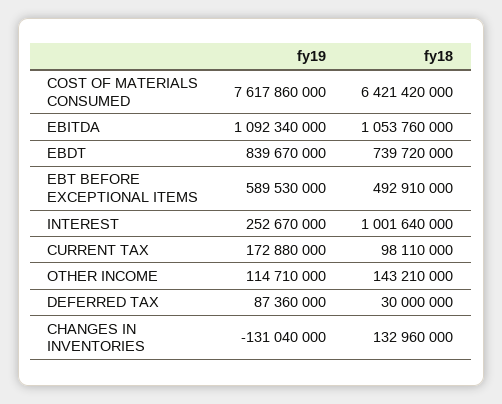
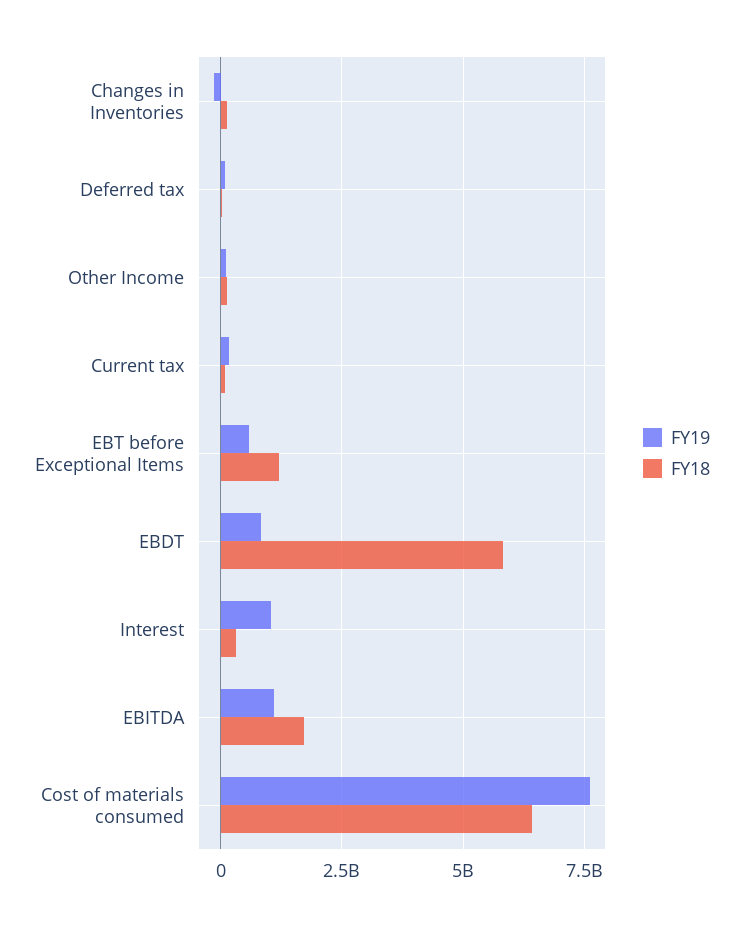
fy18, EBITDA: 1053760000 -> 1750000000
fy18, EBDT: 739720000 -> 5750000000
fy18, EBT BEFORE EXCEPTIONAL ITEMS: 492910000 -> 1250000000
fy19, INTEREST: 252670000 -> 1000000000
fy18, INTEREST: 1001640000 -> 250000000

